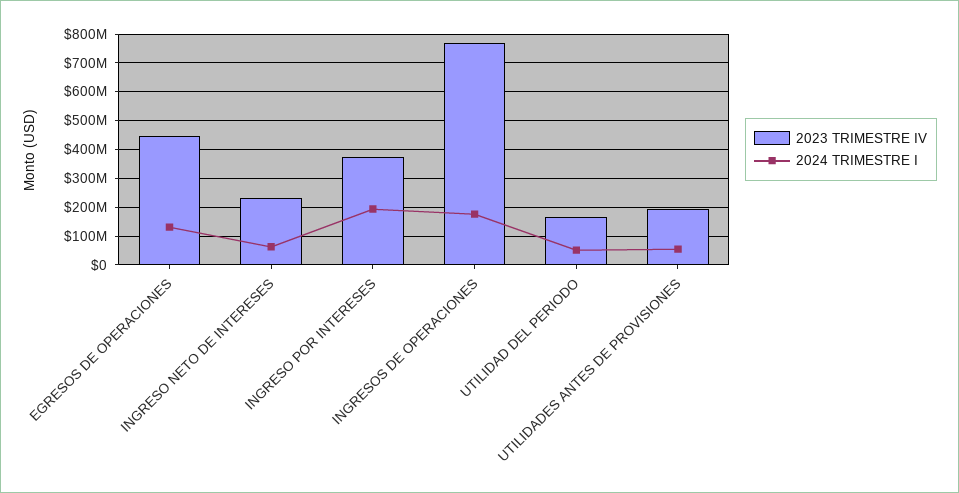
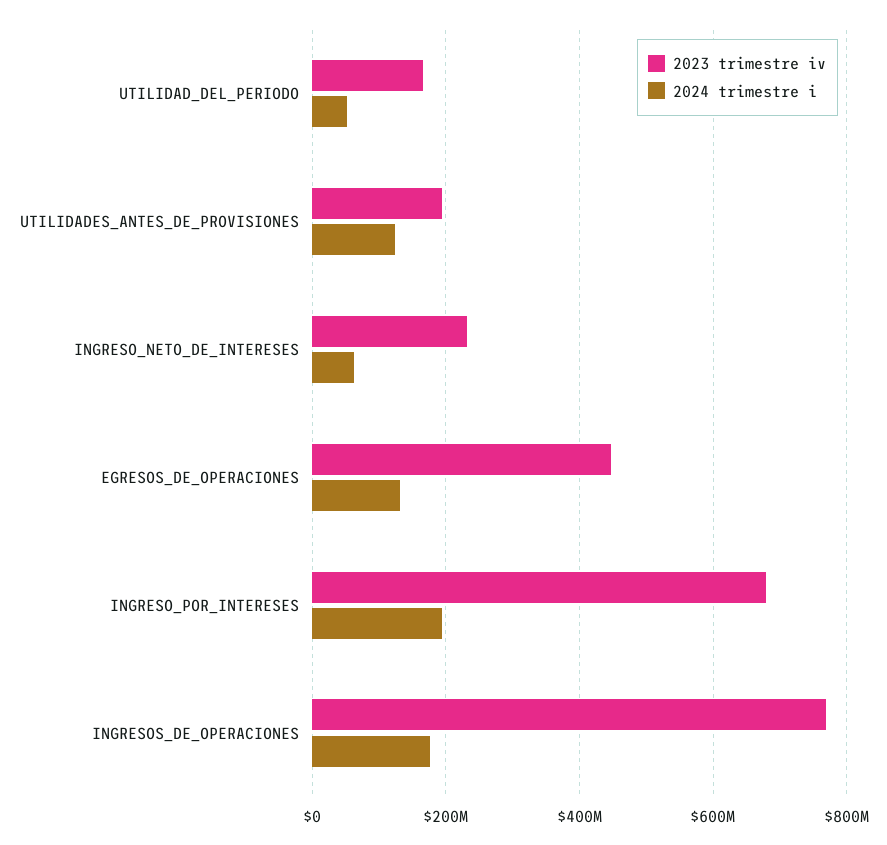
2023 TRIMESTRE IV, INGRESO POR INTERESES: 375000000 -> 680000000
2024 TRIMESTRE I, UTILIDADES ANTES DE PROVISIONES: 50000000 -> 120000000

